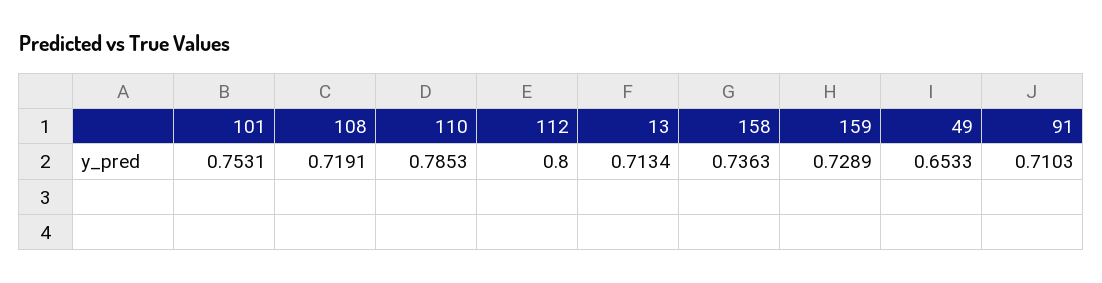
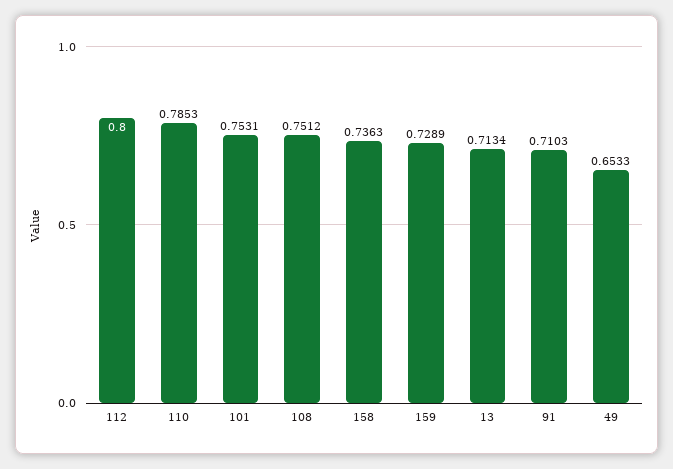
108: 0.7191 -> 0.7512

